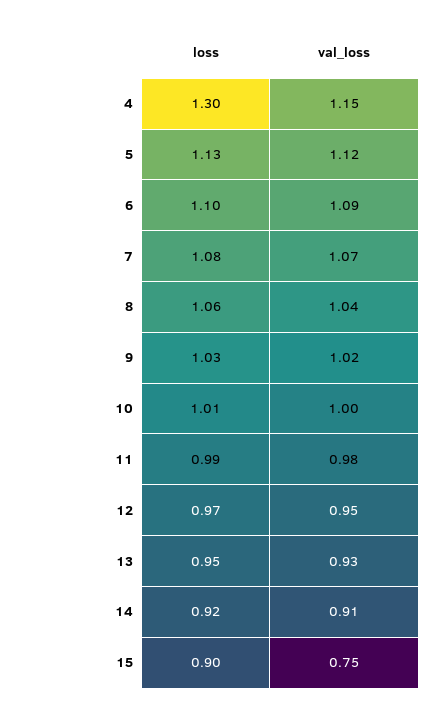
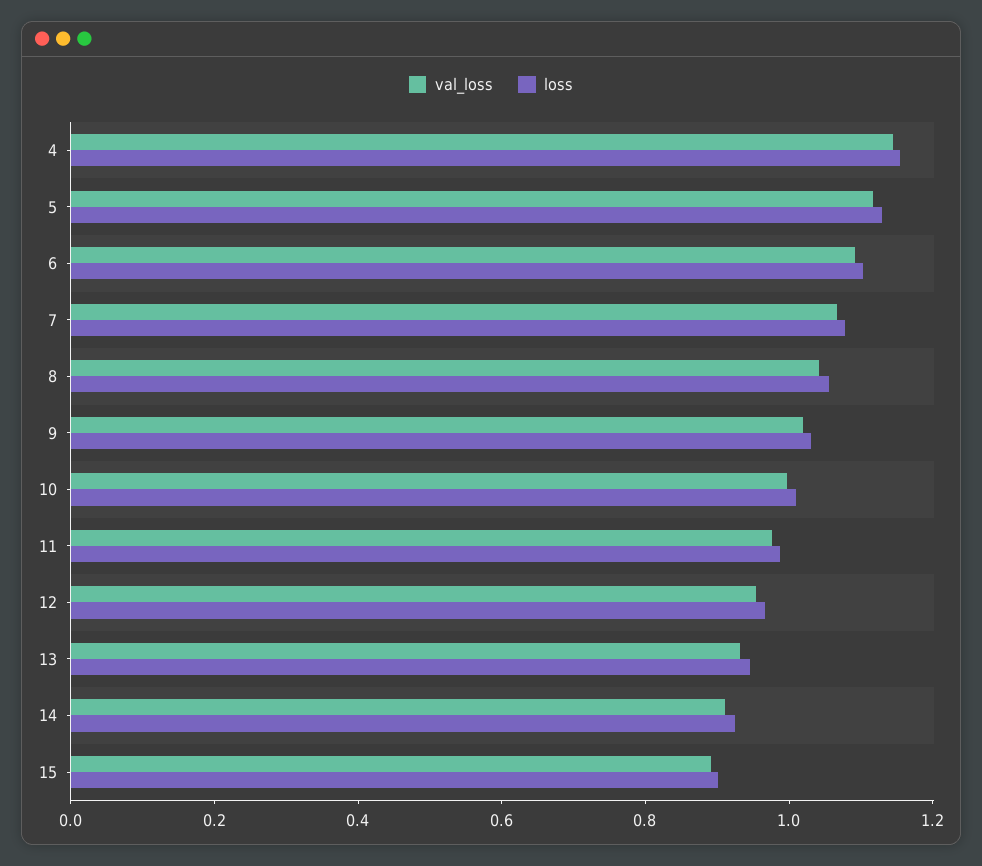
loss, 4: 1.3 -> 1.15
val_loss, 15: 0.75 -> 0.9

